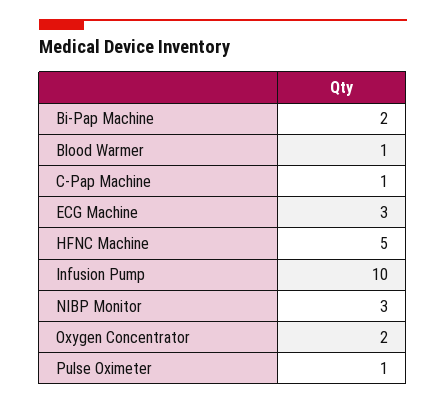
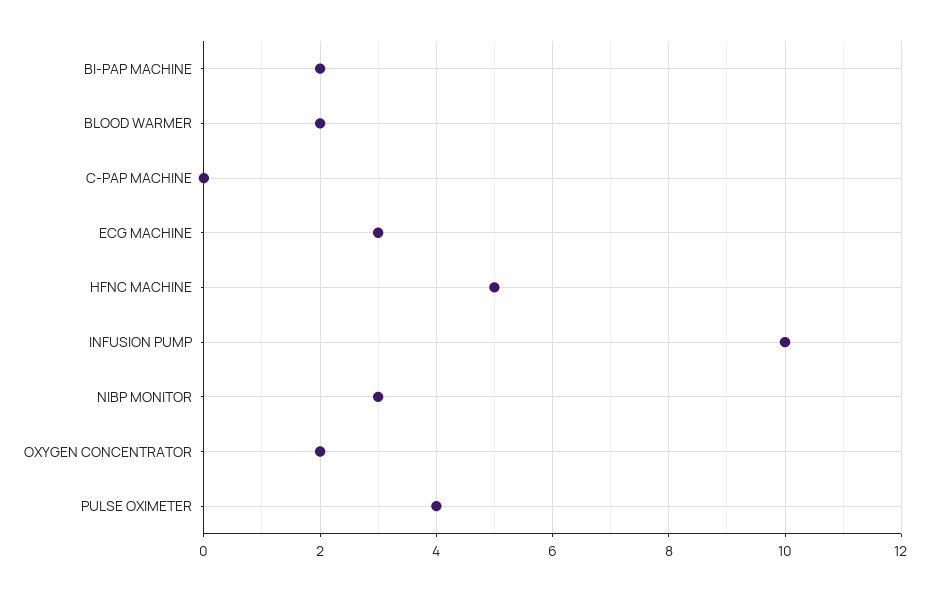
Blood Warmer: 1 -> 2
C-Pap Machine: 1 -> 0
Pulse Oximeter: 1 -> 4

